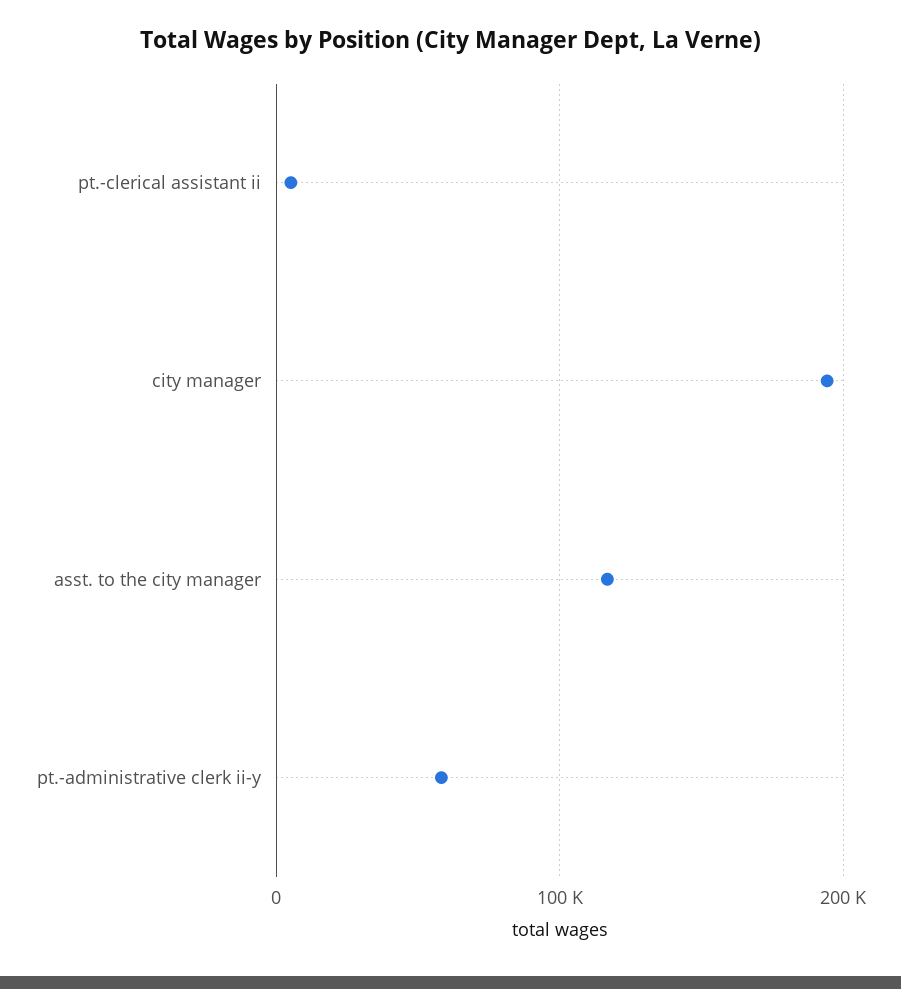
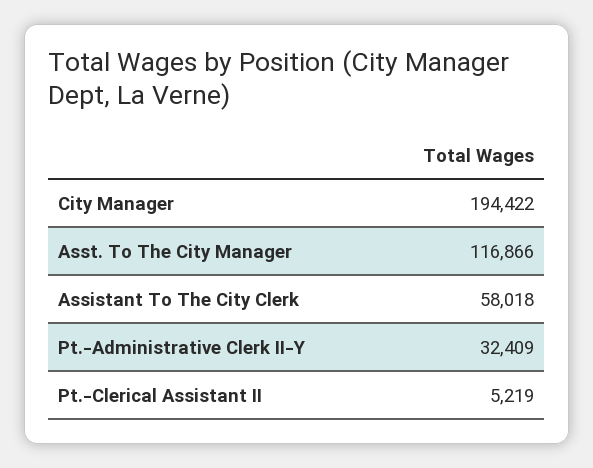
pt.-administrative clerk ii-y: 60000 -> 32409
Assistant To The City Clerk: none -> 58018

